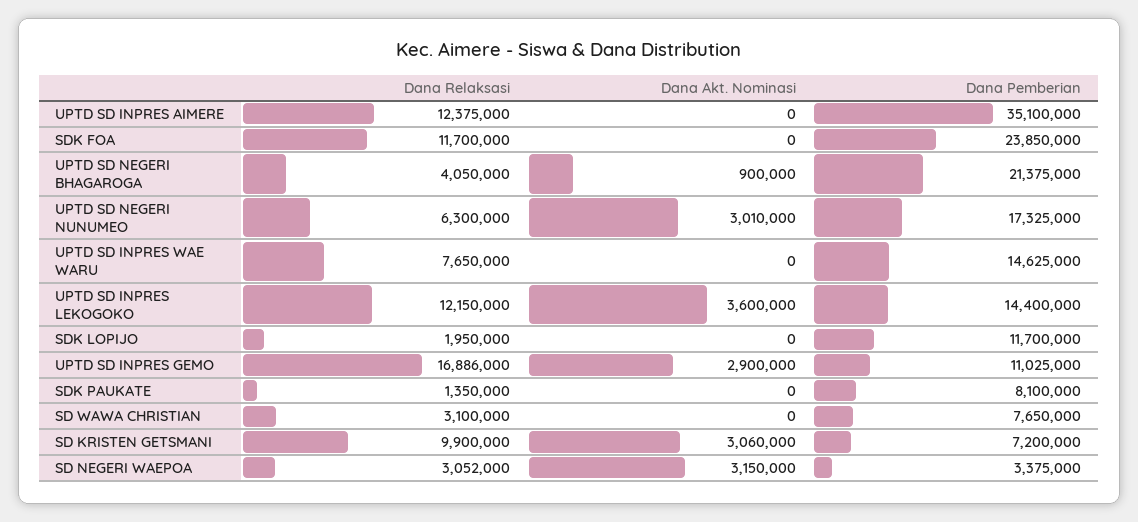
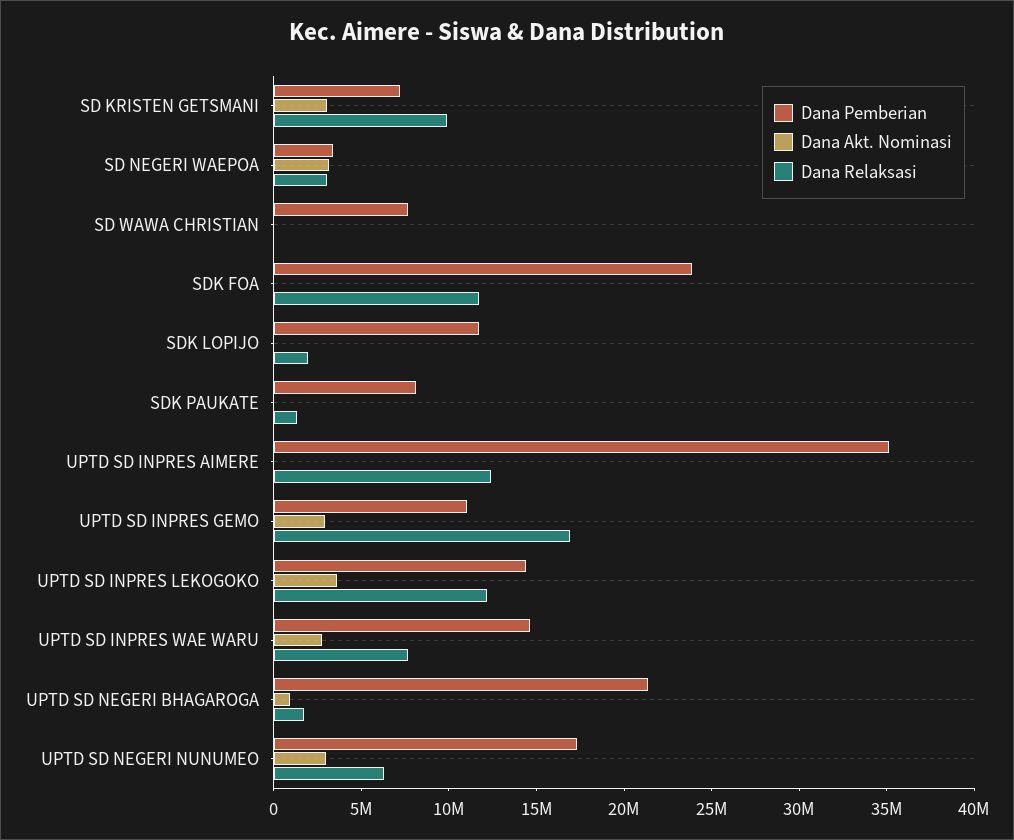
Dana Relaksasi, UPTD SD NEGERI BHAGAROGA: 4050000 -> 2000000
Dana Akt. Nominasi, UPTD SD INPRES WAE WARU: 0 -> 3000000
Dana Relaksasi, SD WAWA CHRISTIAN: 3100000 -> 0

